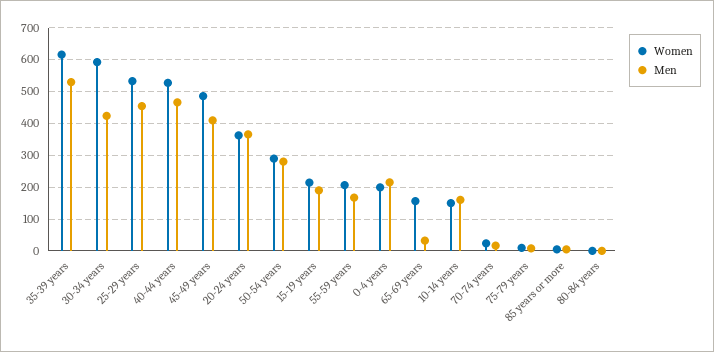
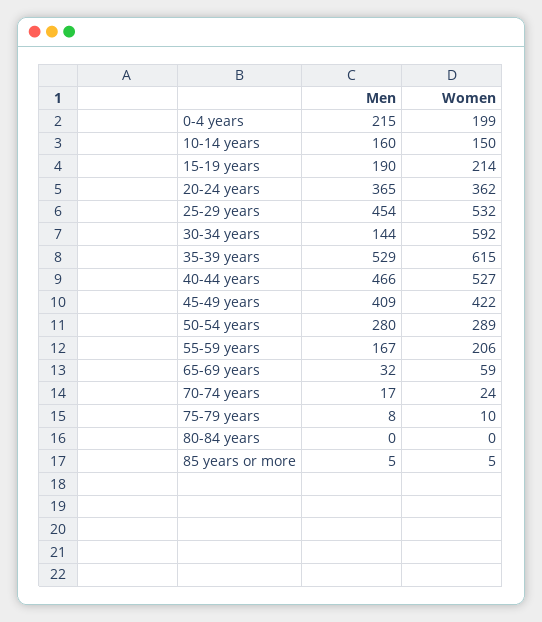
Men, 30-34 years: 420 -> 144
Women, 45-49 years: 480 -> 422
Women, 65-69 years: 160 -> 59

